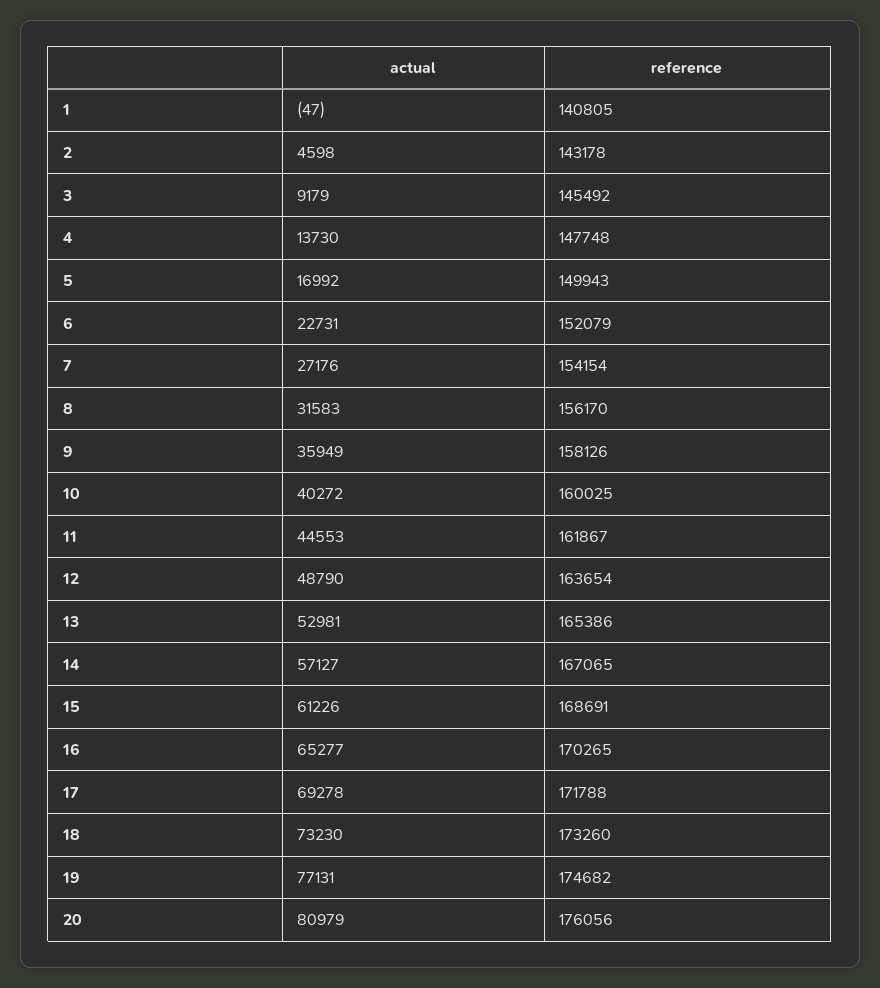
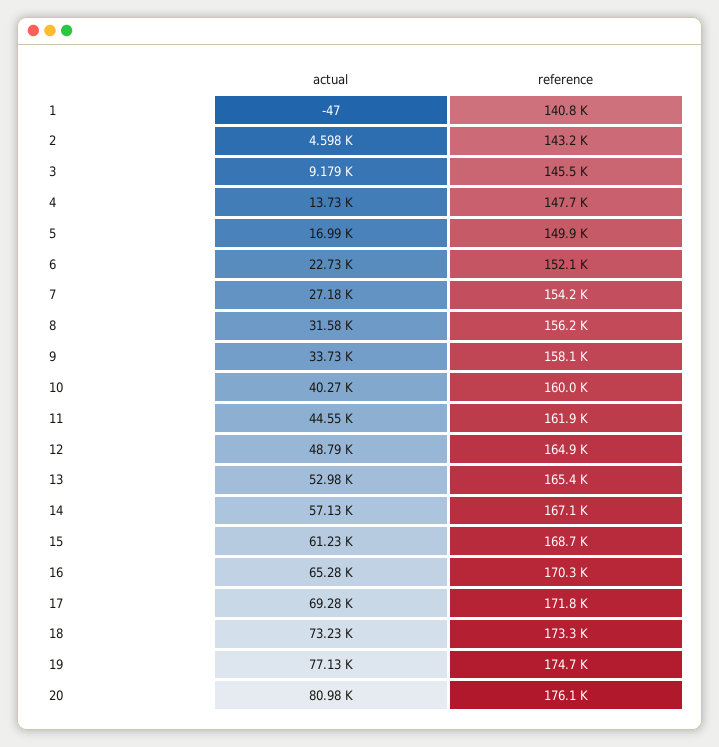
actual, 9: 35949 -> 33730
reference, 12: 163654 -> 164900

